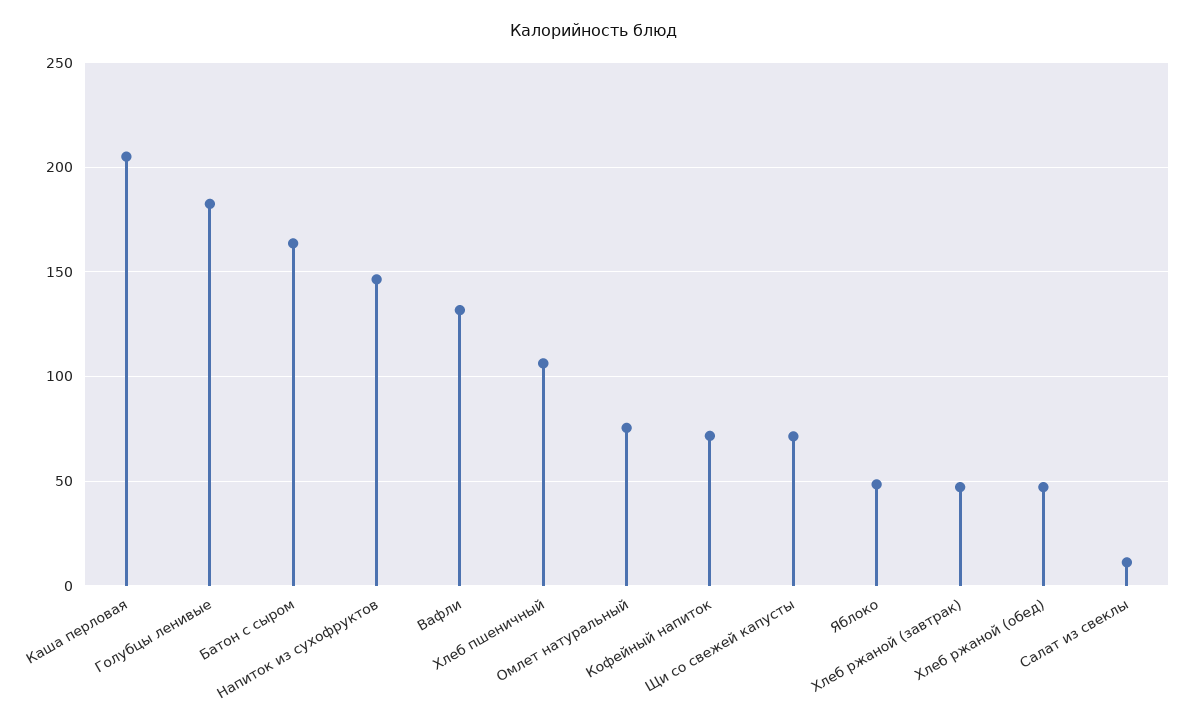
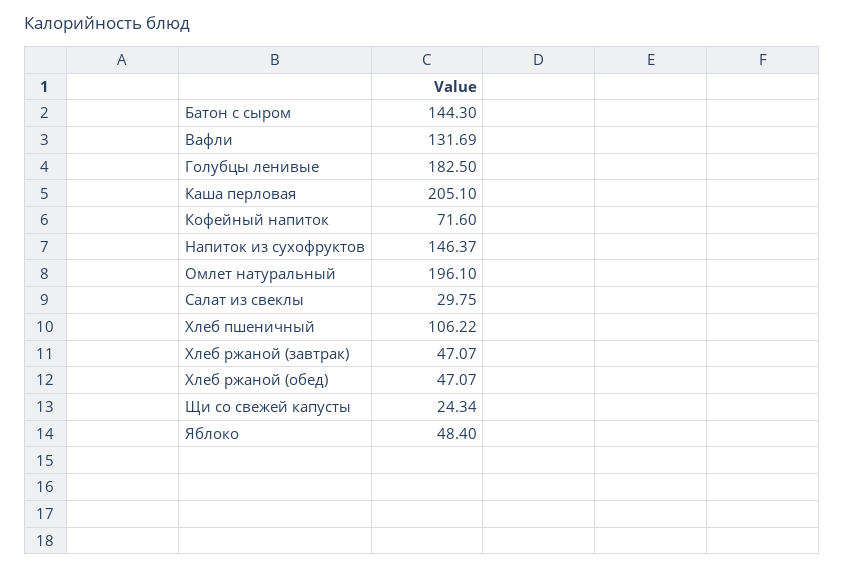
Батон с сыром: 165 -> 144.3
Омлет натуральный: 75 -> 196.1
Щи со свежей капусты: 70 -> 24.34
Салат из свеклы: 10 -> 29.75

